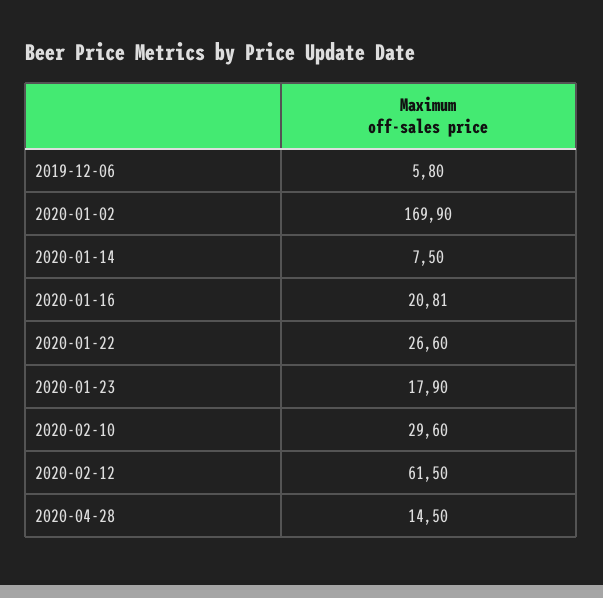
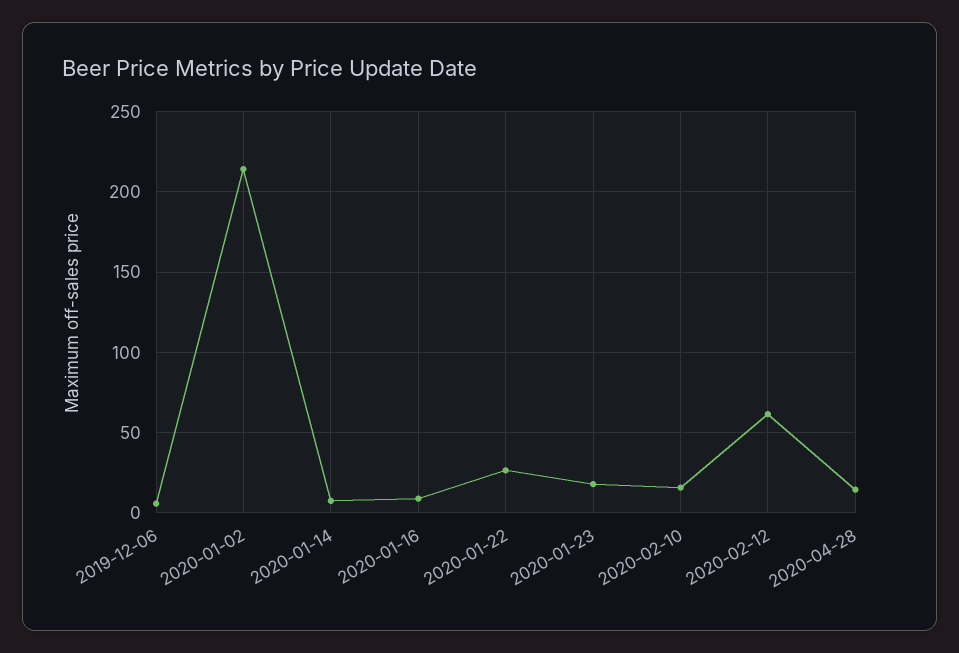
2020-01-02: 169.9 -> 215
2020-01-16: 20.81 -> 10
2020-02-10: 29.6 -> 15

